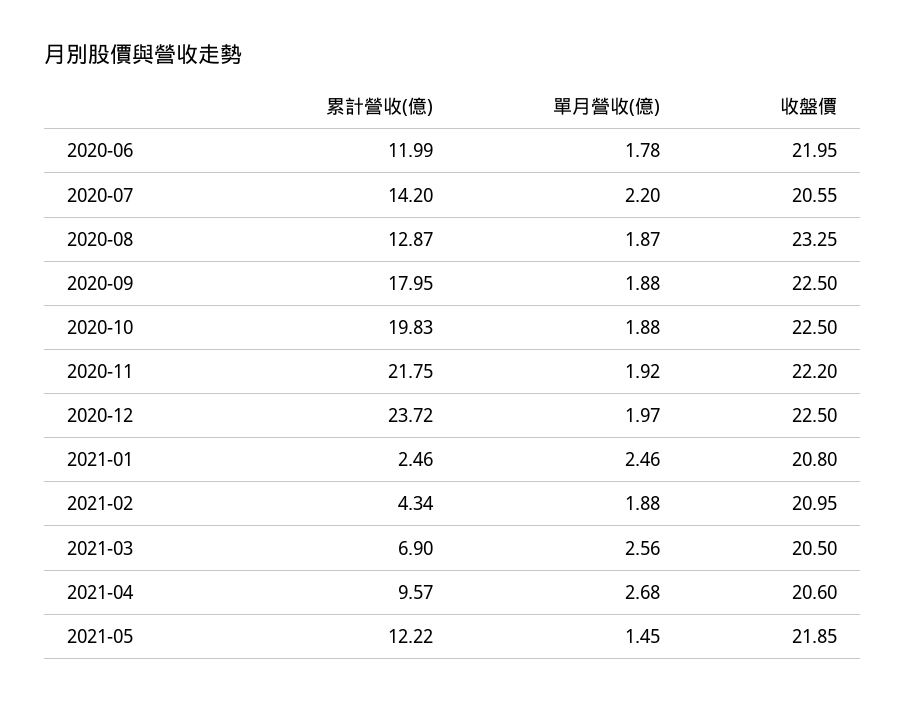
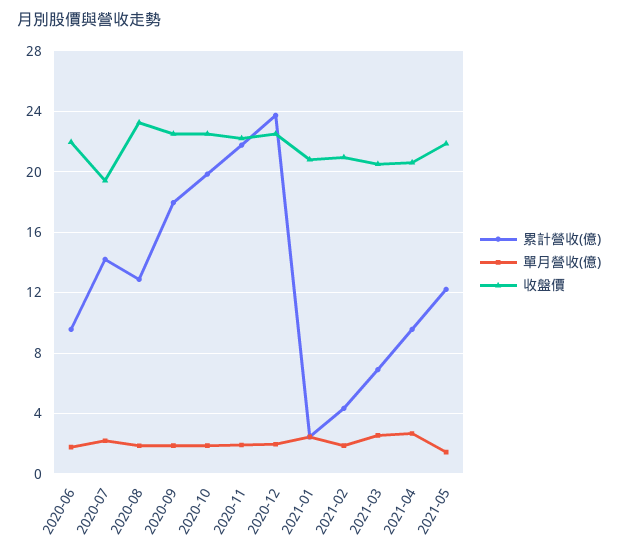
累計營收(億), 2020-06: 11.99 -> 9.5
收盤價, 2020-07: 20.55 -> 19.5

